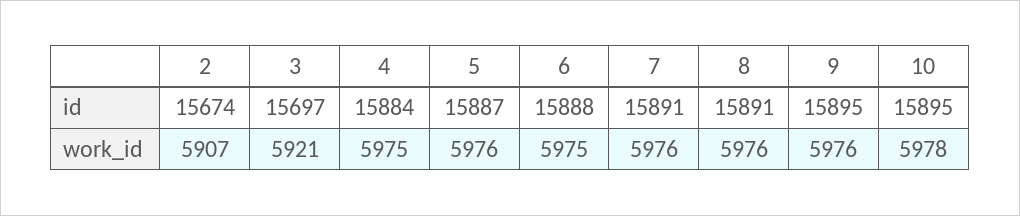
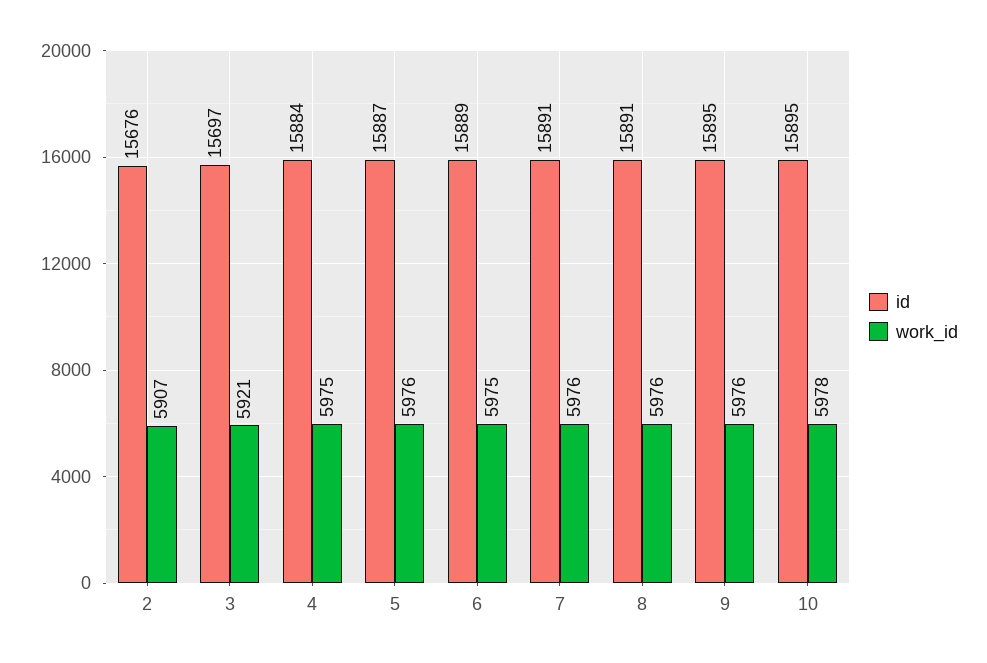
id, 2: 15674 -> 15676
id, 6: 15888 -> 15889

